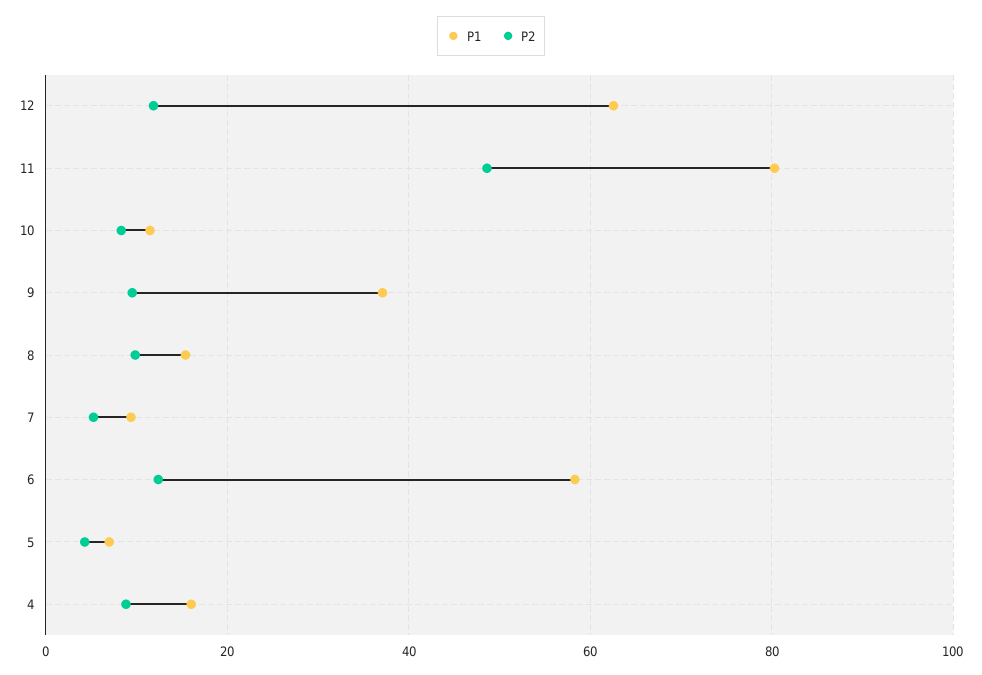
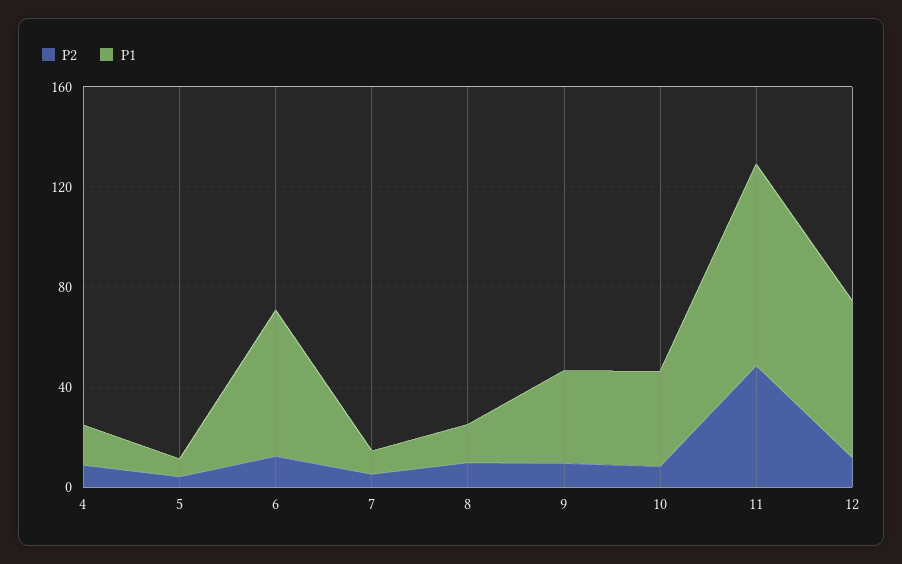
P1, 10: 12 -> 40

